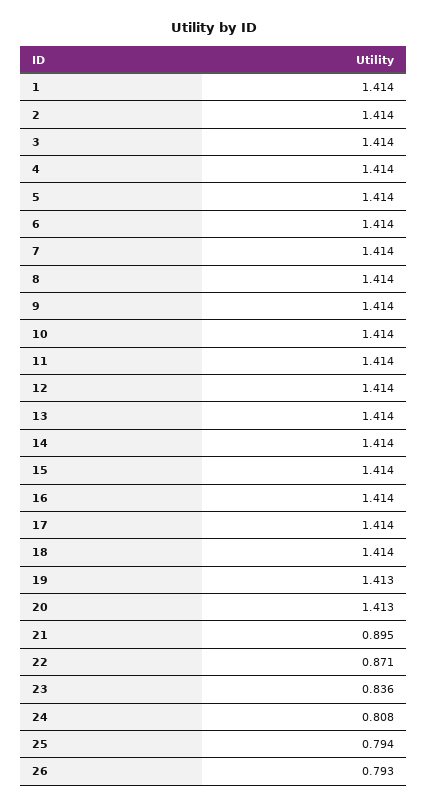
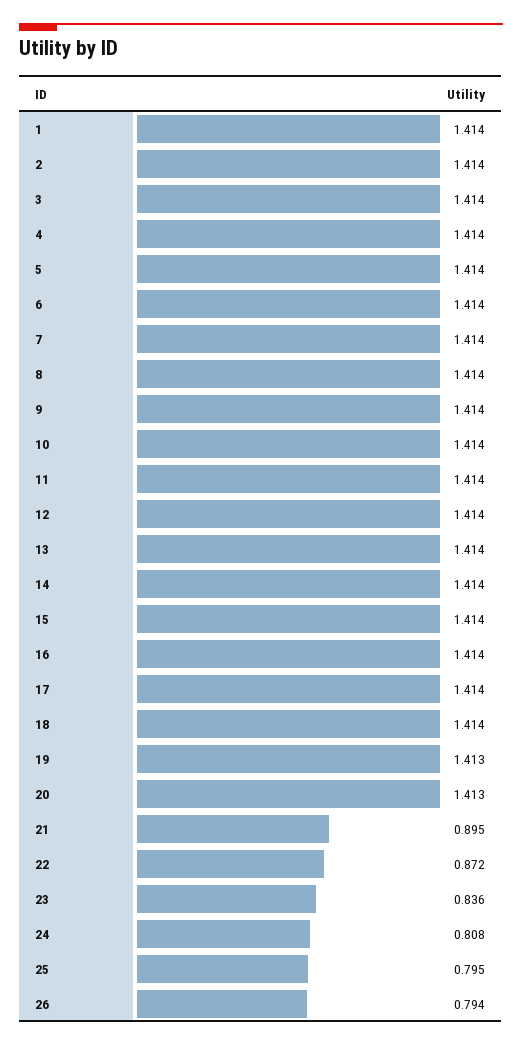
22: 0.871 -> 0.872
25: 0.794 -> 0.795
26: 0.793 -> 0.794

